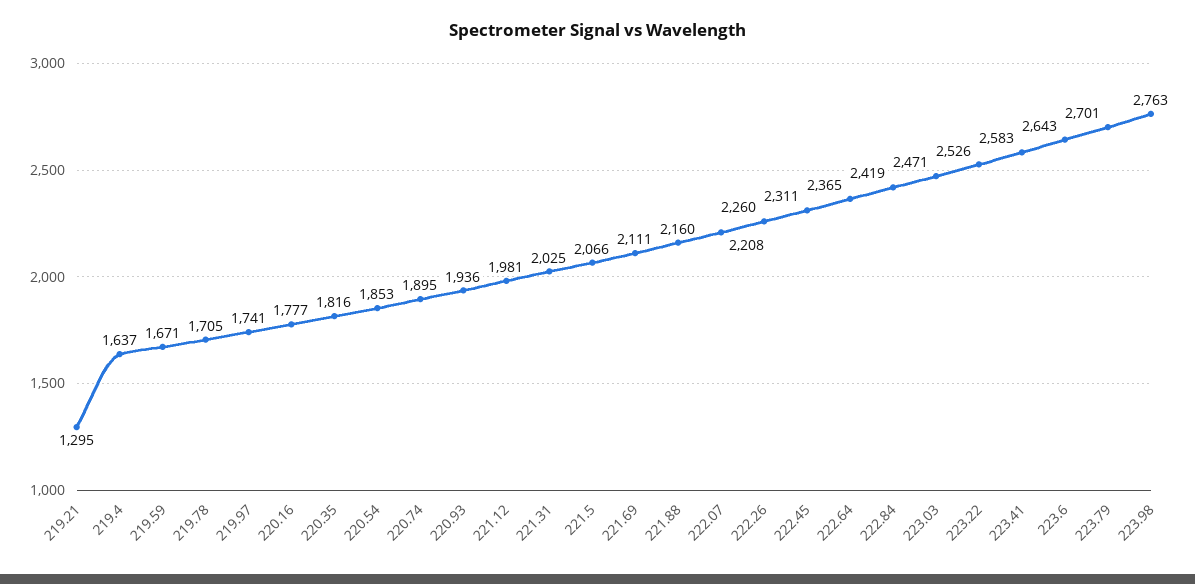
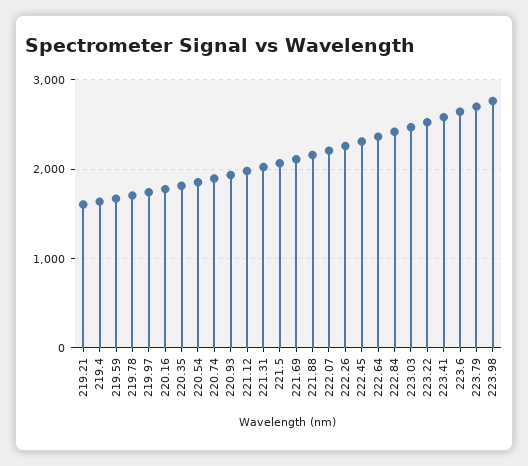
219.21: 1295 -> 1600

